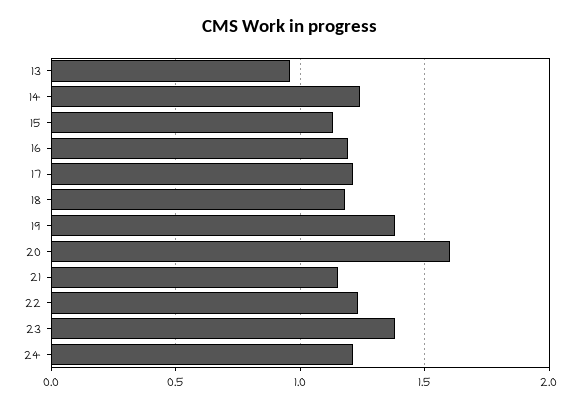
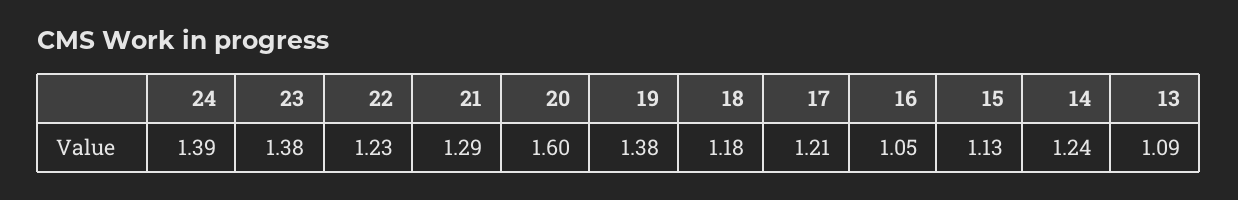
13: 0.95 -> 1.09
16: 1.2 -> 1.05
21: 1.15 -> 1.29
24: 1.2 -> 1.39

